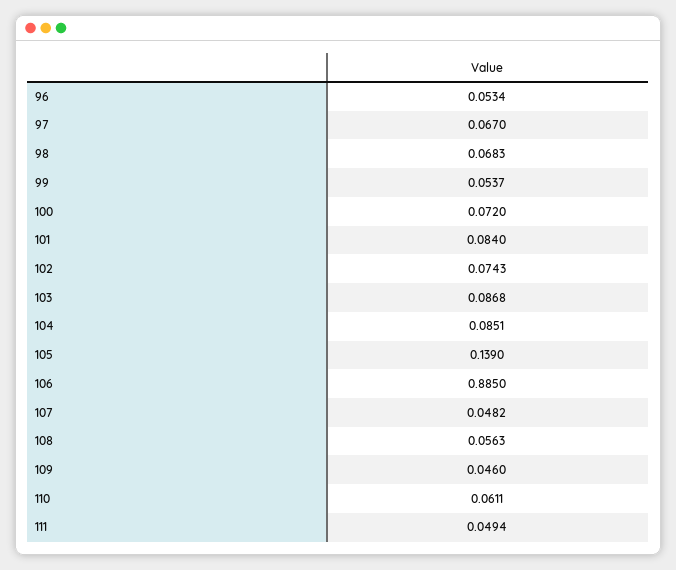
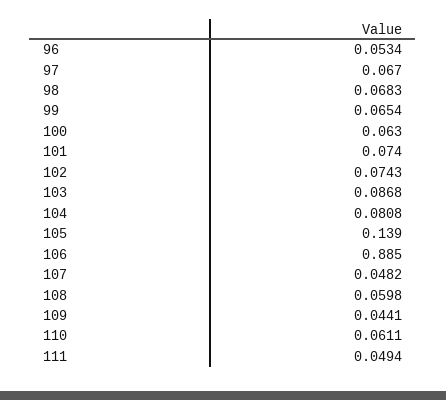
99: 0.0537 -> 0.0654
100: 0.072 -> 0.063
101: 0.084 -> 0.074
104: 0.0851 -> 0.0808
108: 0.0563 -> 0.0598
109: 0.046 -> 0.0441

